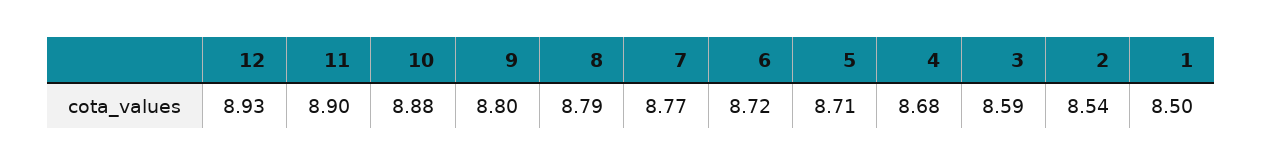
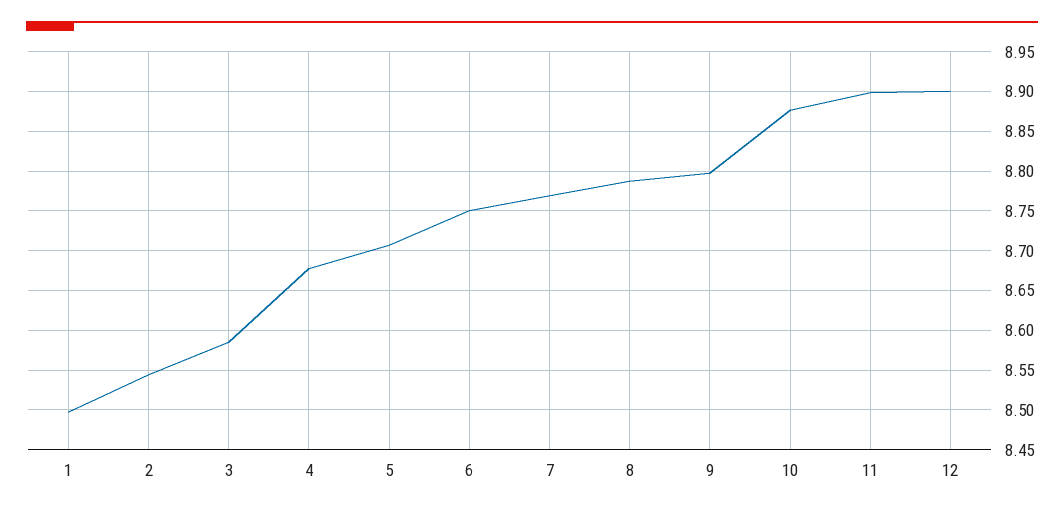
12: 8.93 -> 8.9
6: 8.72 -> 8.75

